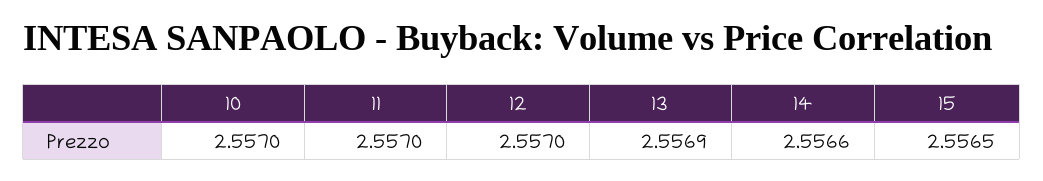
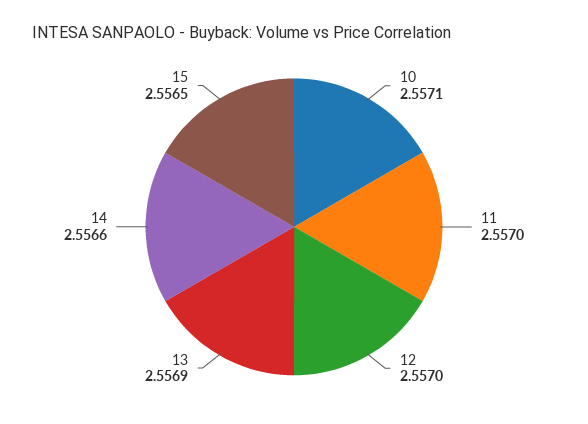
10: 2.557 -> 2.5571

